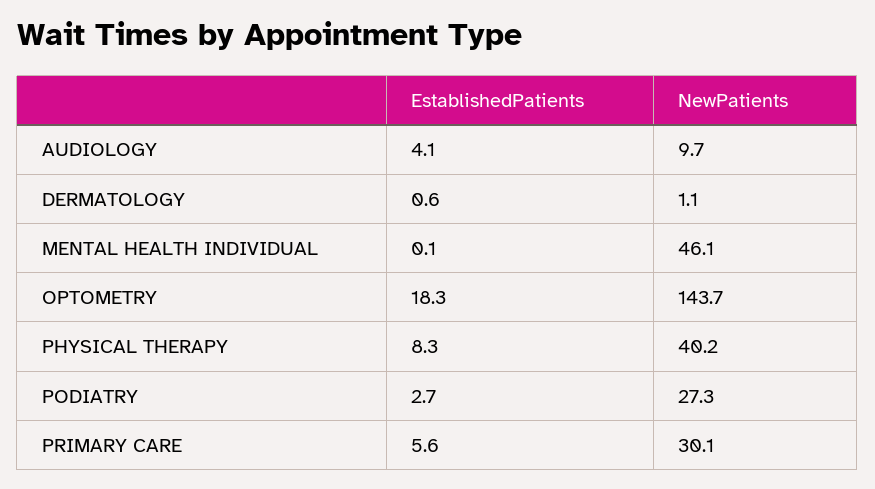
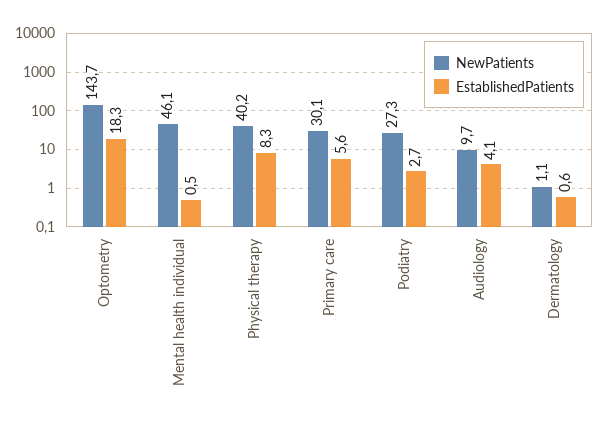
EstablishedPatients, MENTAL HEALTH INDIVIDUAL: 0.1 -> 0.5

